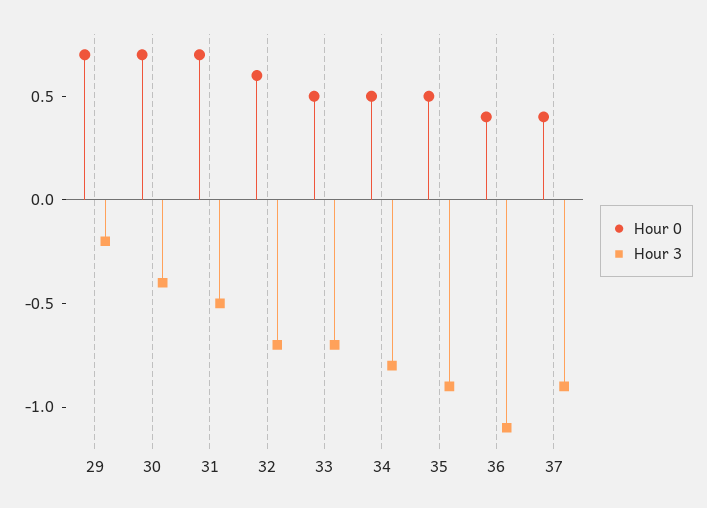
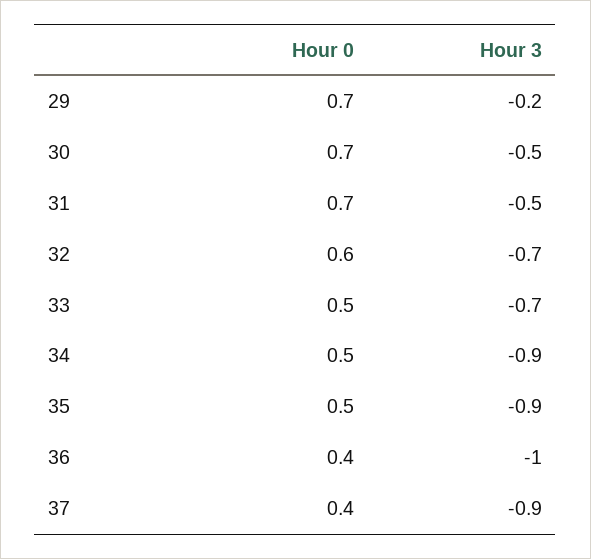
Hour 3, 30: -0.4 -> -0.5
Hour 3, 34: -0.8 -> -0.9
Hour 3, 36: -1.1 -> -1

